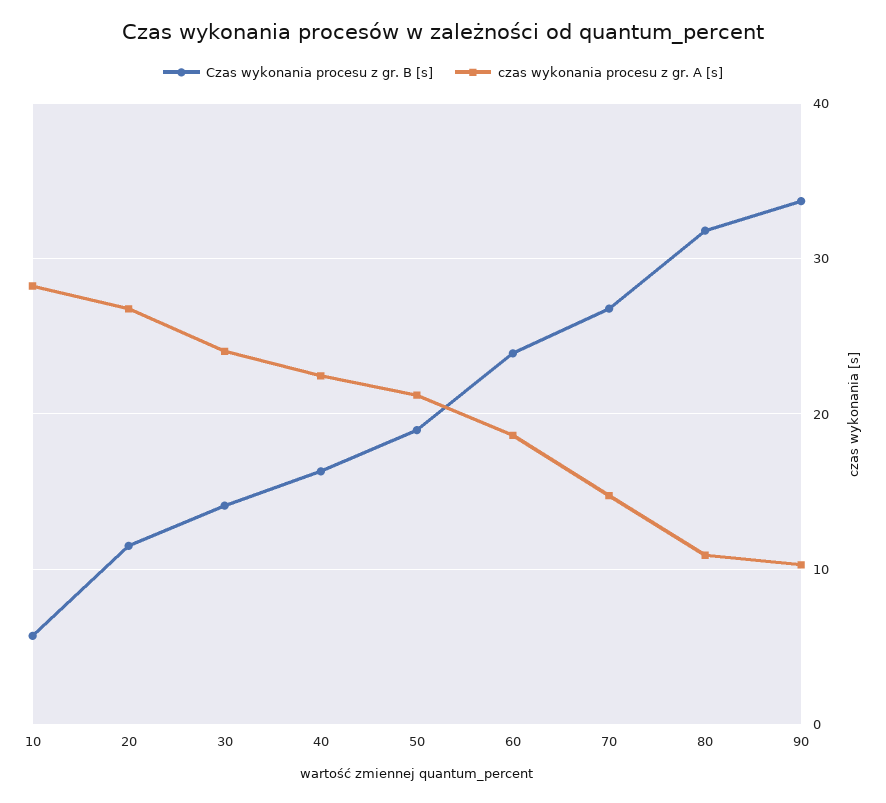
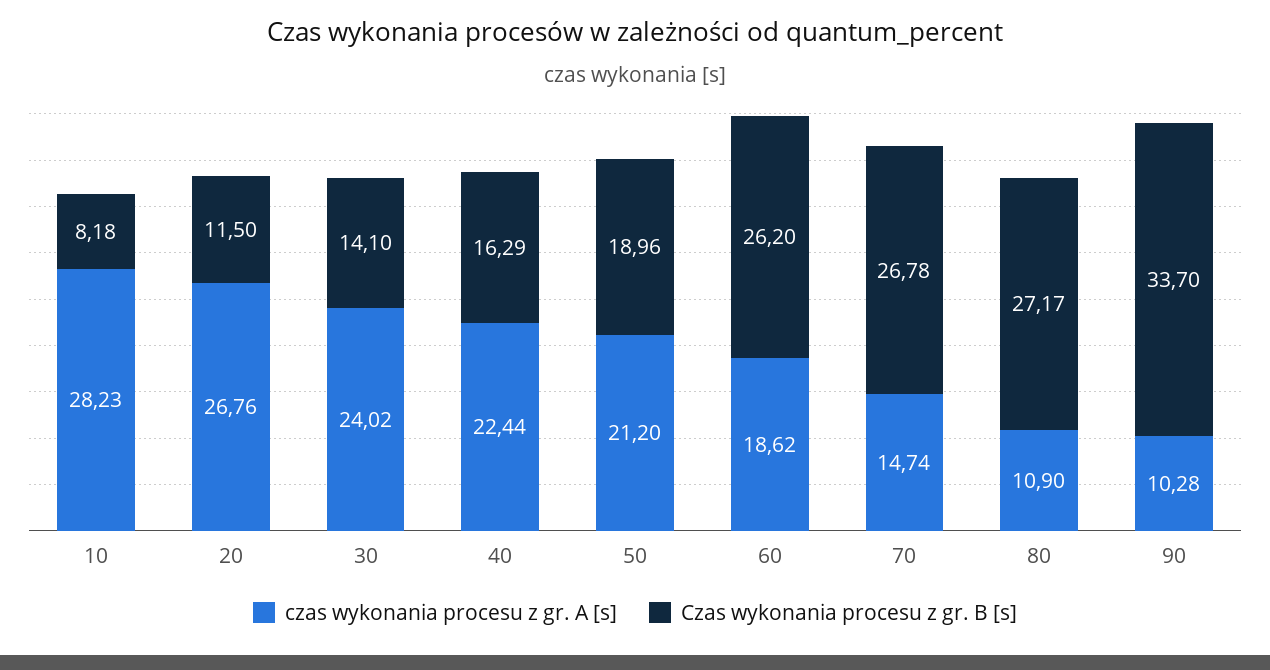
Czas wykonania procesu z gr. B [s], 10: 6 -> 8.18
Czas wykonania procesu z gr. B [s], 60: 24 -> 26.2
Czas wykonania procesu z gr. B [s], 80: 32 -> 27.17

